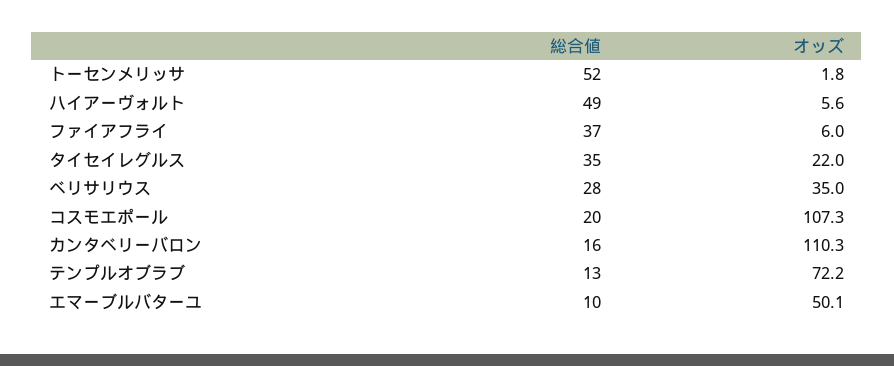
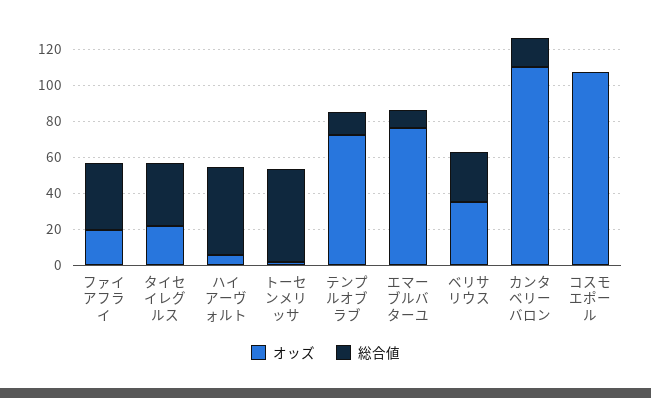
オッズ, ファイアフライ: 6 -> 20
総合値, コスモエポール: 20 -> 0
オッズ, エマーブルバターユ: 50.1 -> 75

